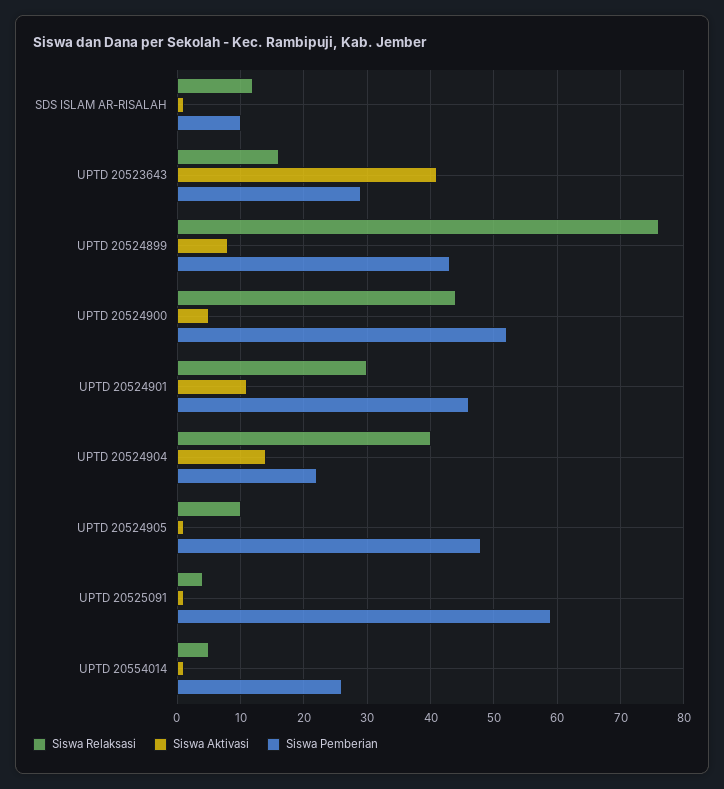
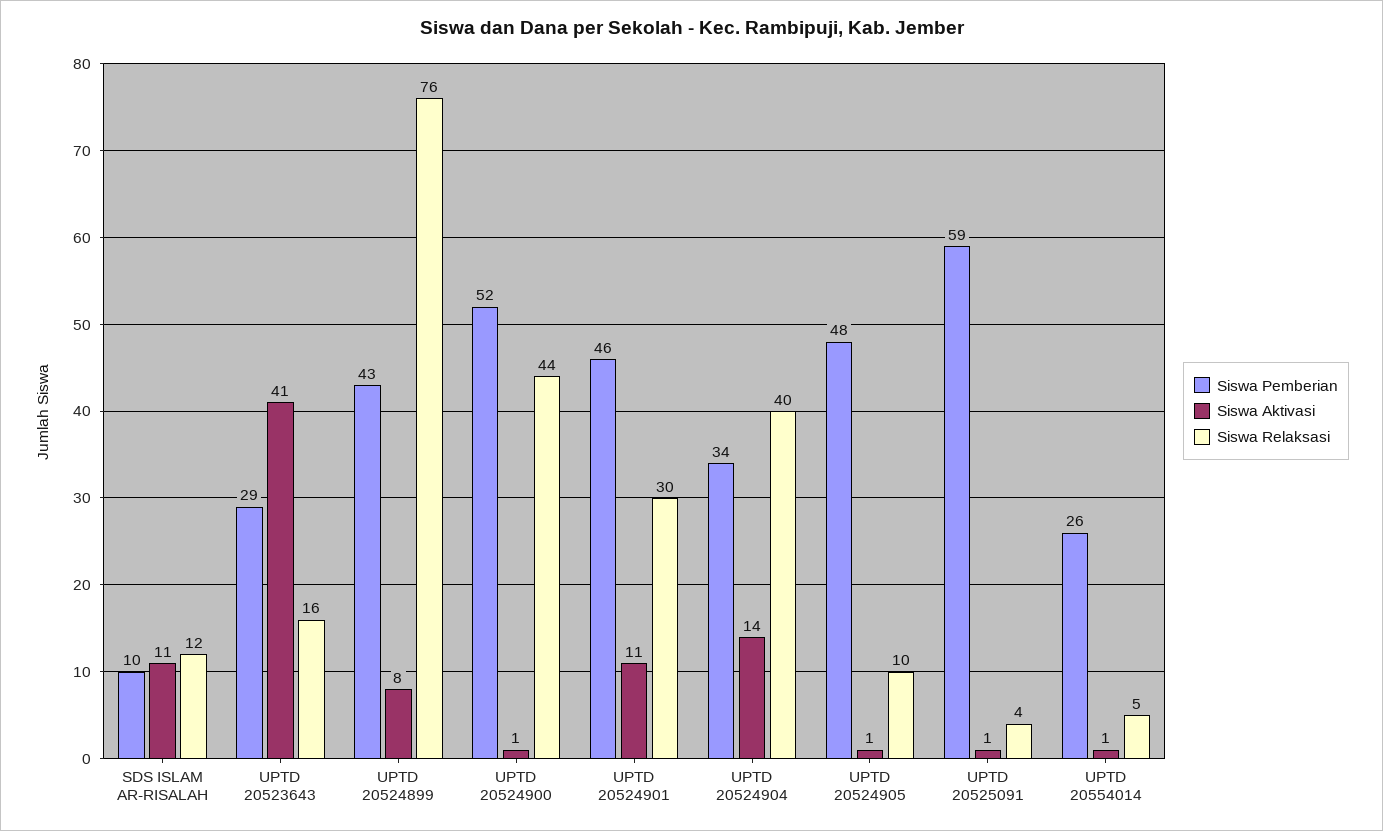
Siswa Aktivasi, SDS ISLAM AR-RISALAH: 1 -> 11
Siswa Aktivasi, UPTD 20524900: 5 -> 1
Siswa Pemberian, UPTD 20524904: 22 -> 34

